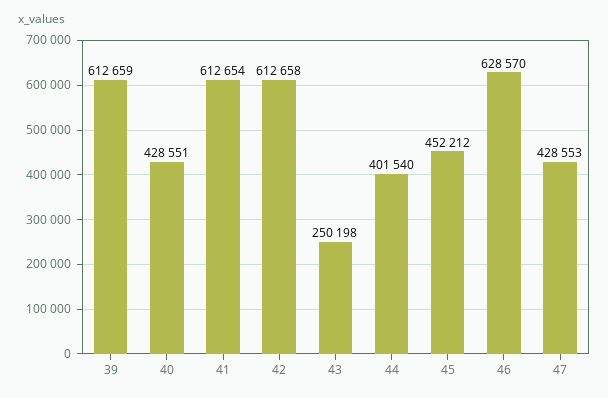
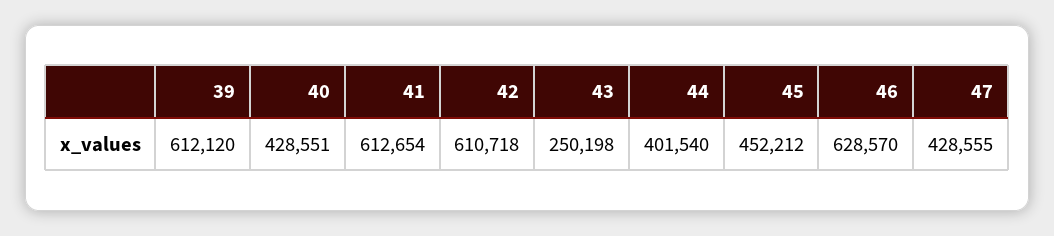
39: 612659 -> 612120
42: 612658 -> 610718
47: 428553 -> 428555

